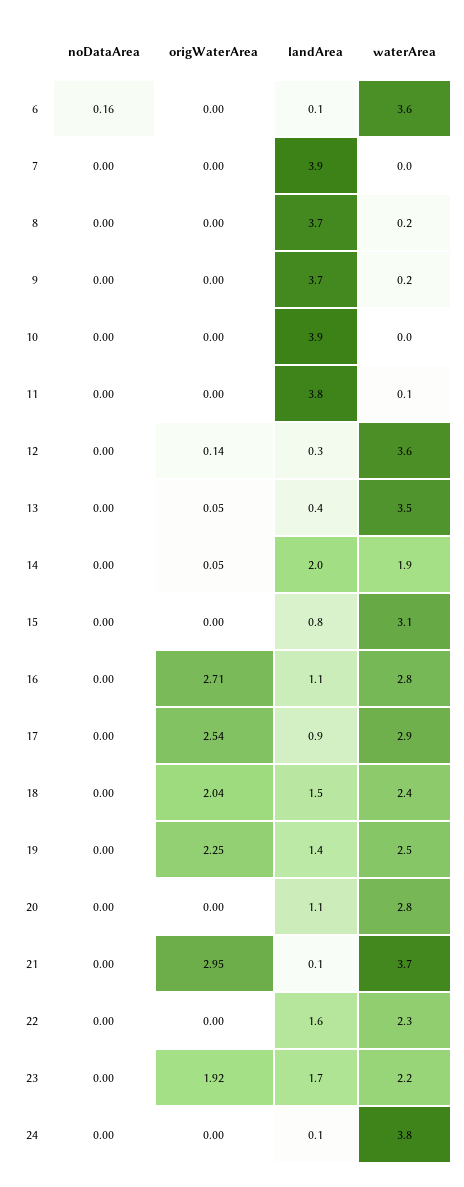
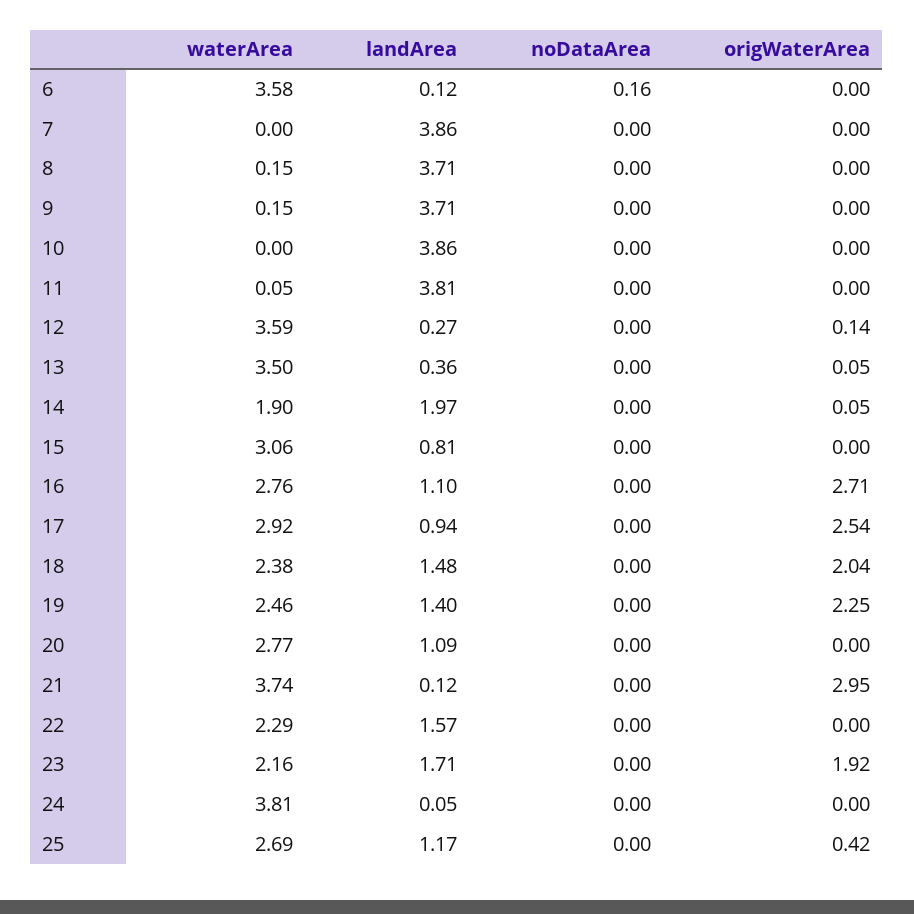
waterArea, 25: none -> 2.69
landArea, 25: none -> 1.17
noDataArea, 25: none -> 0
origWaterArea, 25: none -> 0.42

